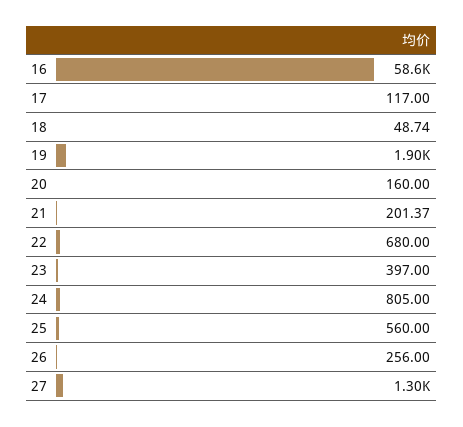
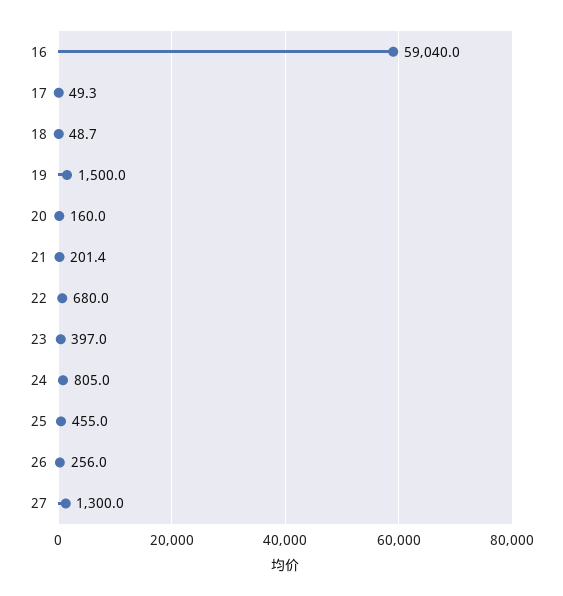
16: 58600 -> 59040
17: 117 -> 49.3
19: 1900 -> 1500
25: 560 -> 455

